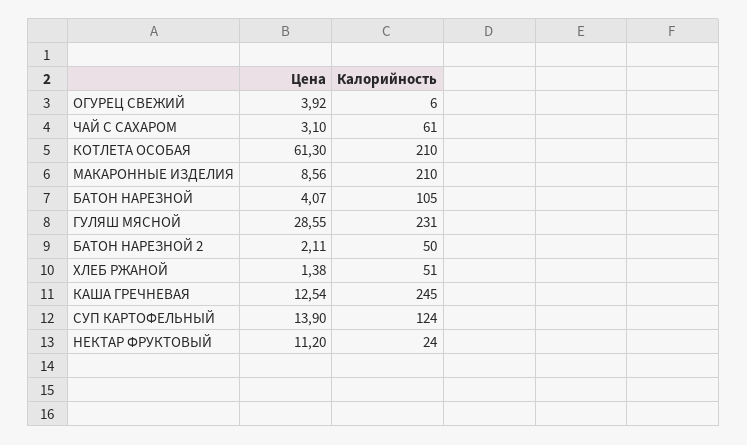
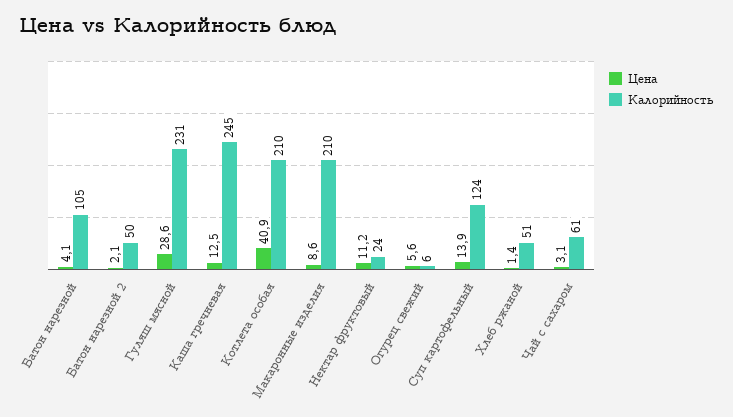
Цена, ОГУРЕЦ СВЕЖИЙ: 3.92 -> 5.6
Цена, КОТЛЕТА ОСОБАЯ: 61.3 -> 40.9

